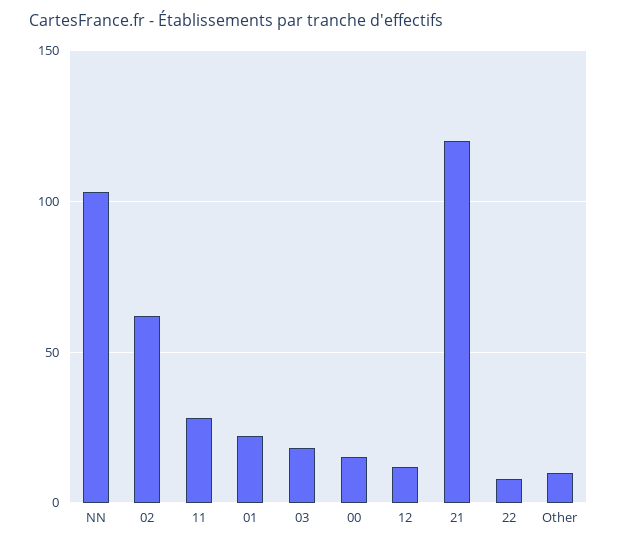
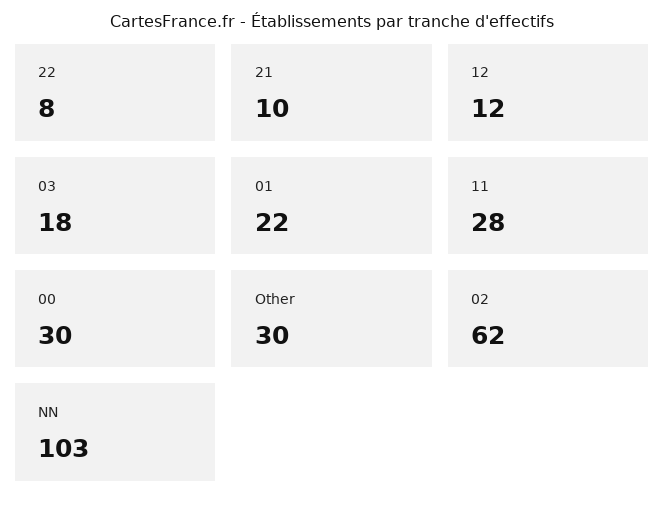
00: 15 -> 30
21: 120 -> 10
Other: 10 -> 30

